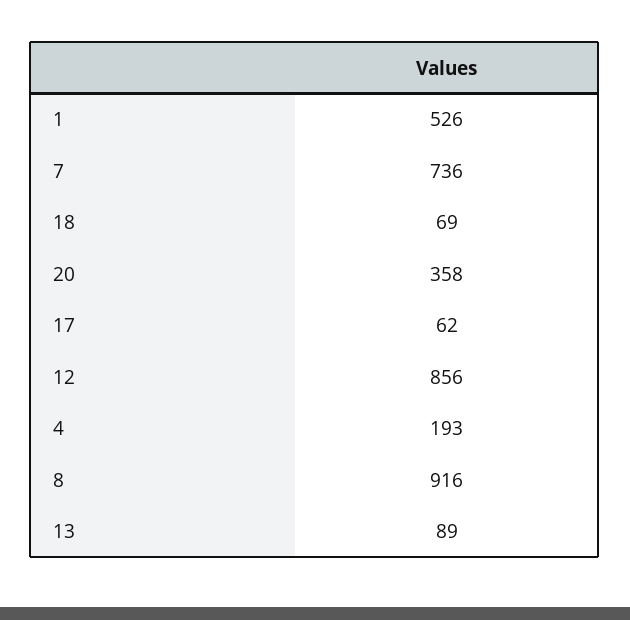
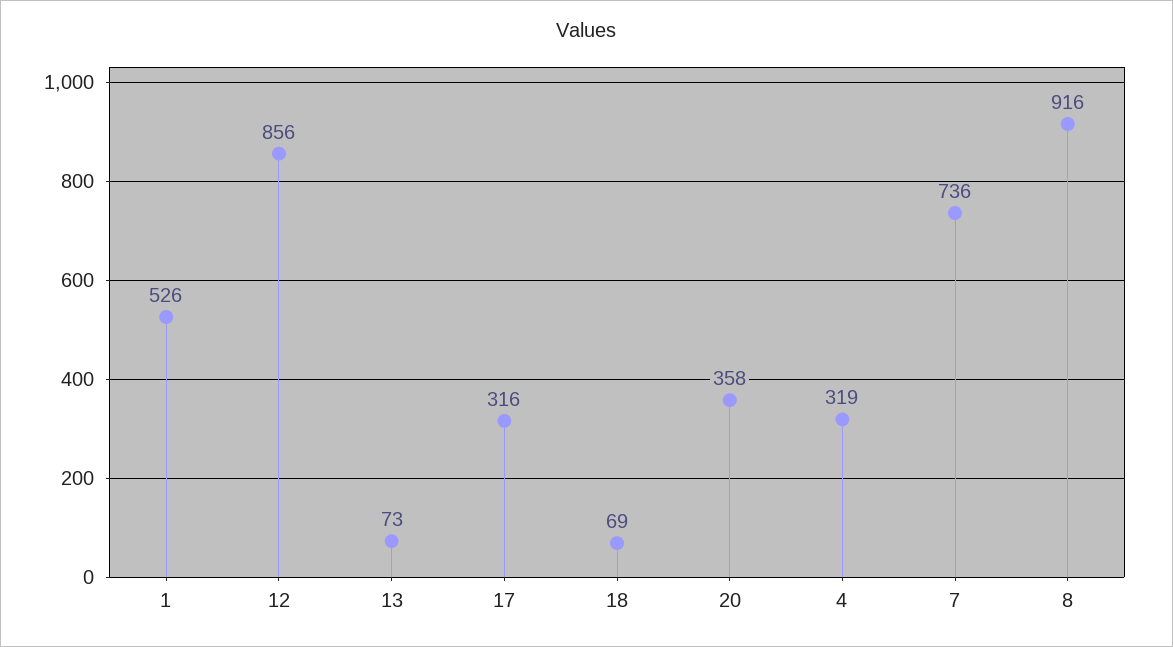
17: 62 -> 316
4: 193 -> 319
13: 89 -> 73

